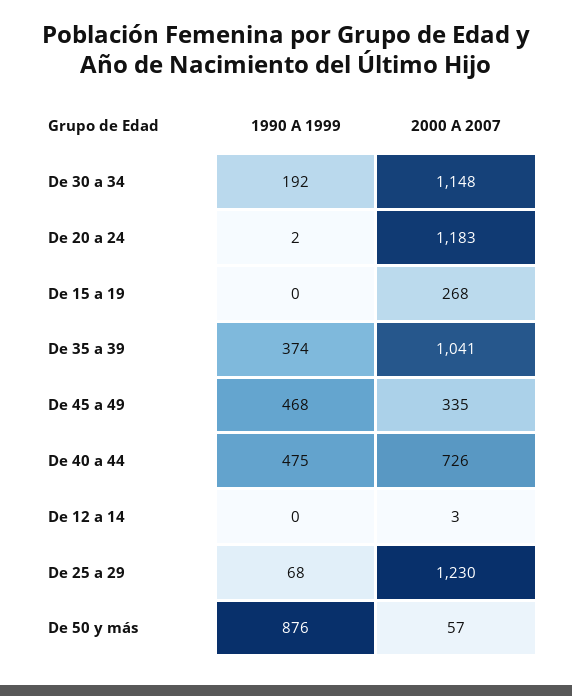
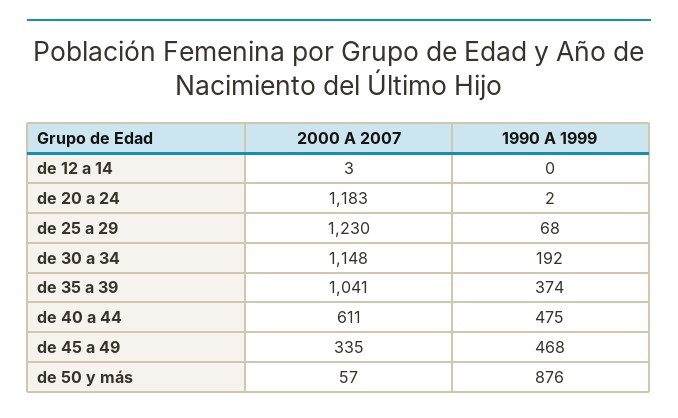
1990 A 1999, De 15 a 19: 0 -> none
2000 A 2007, De 15 a 19: 268 -> none
2000 A 2007, De 40 a 44: 726 -> 611

